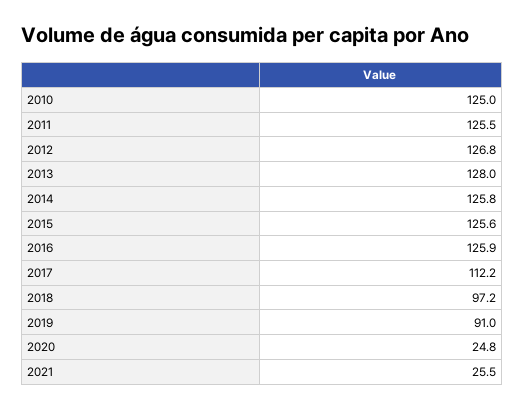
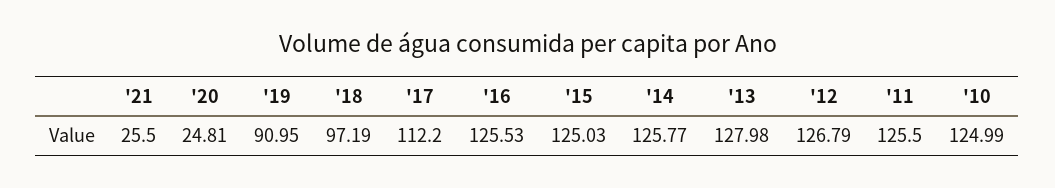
2015: 125.6 -> 125.03
2016: 125.9 -> 125.53

